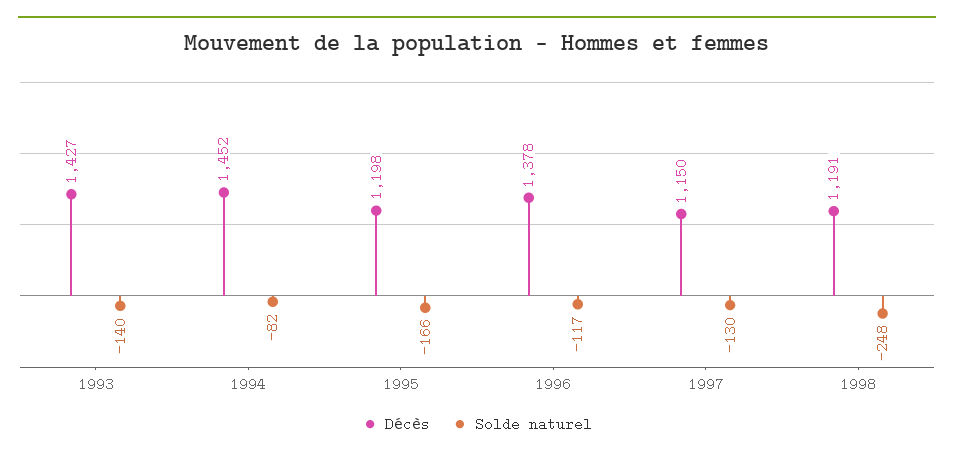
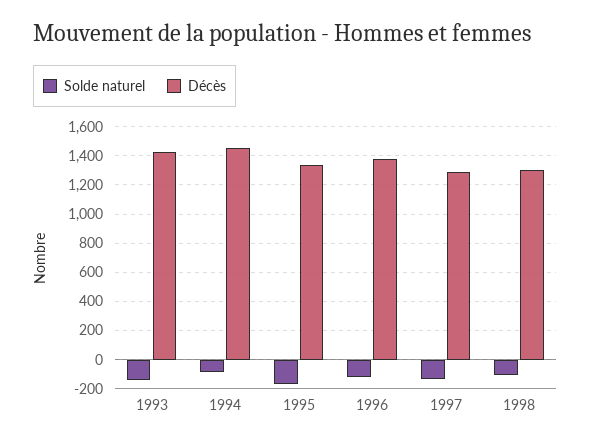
Décès, 1995: 1198 -> 1350
Décès, 1997: 1150 -> 1300
Décès, 1998: 1191 -> 1300
Solde naturel, 1998: -248 -> -100

